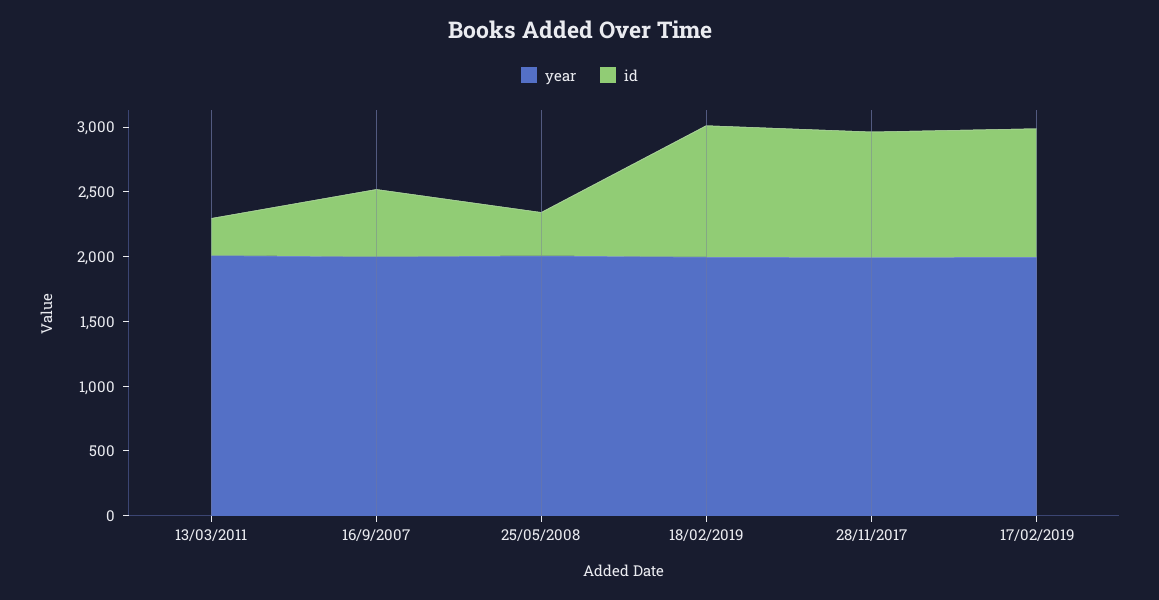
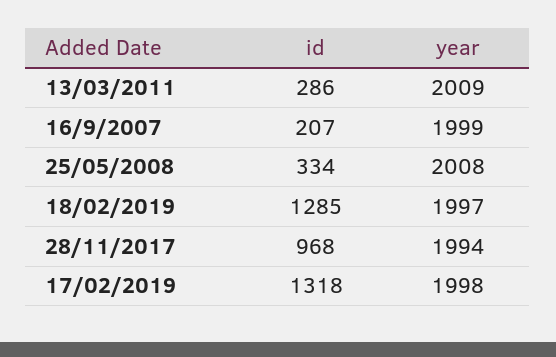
id, 16/9/2007: 500 -> 207
id, 18/02/2019: 1000 -> 1285
id, 17/02/2019: 1000 -> 1318

